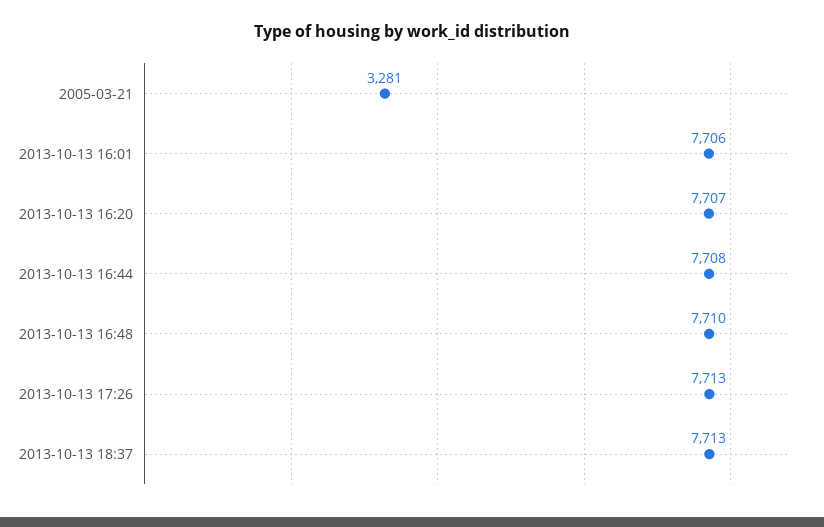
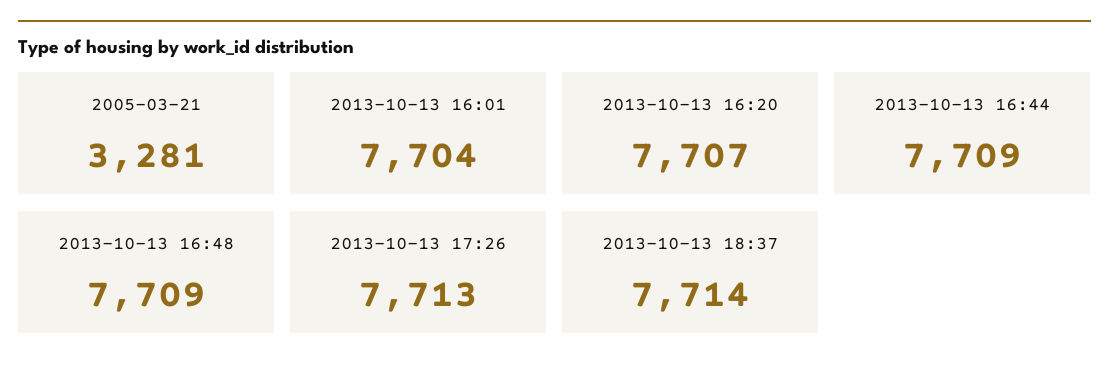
2013-10-13 16:01: 7706 -> 7704
2013-10-13 16:44: 7708 -> 7709
2013-10-13 16:48: 7710 -> 7709
2013-10-13 18:37: 7713 -> 7714

